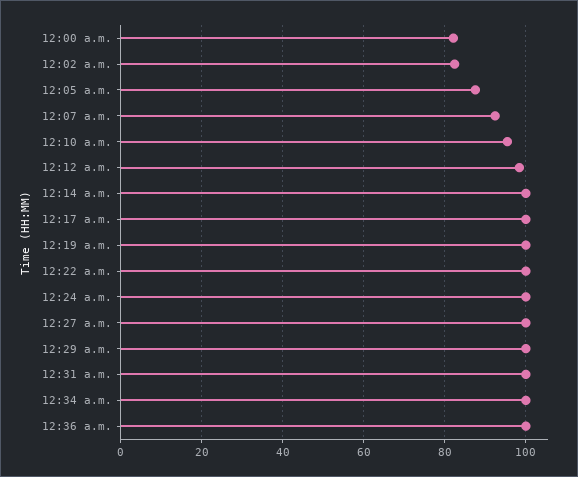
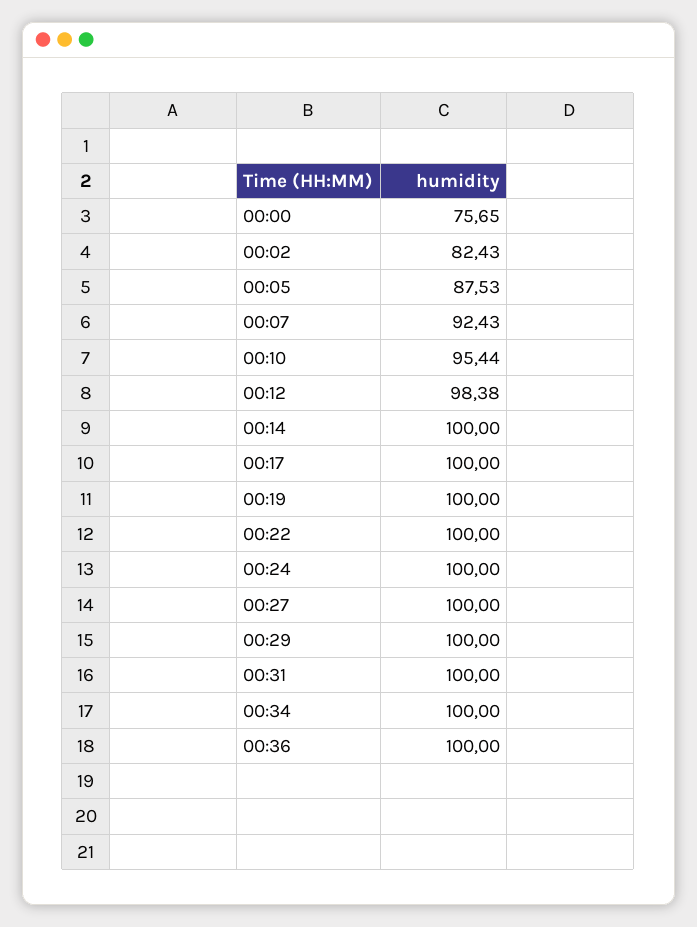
12:00 a.m.: 82 -> 75.65

